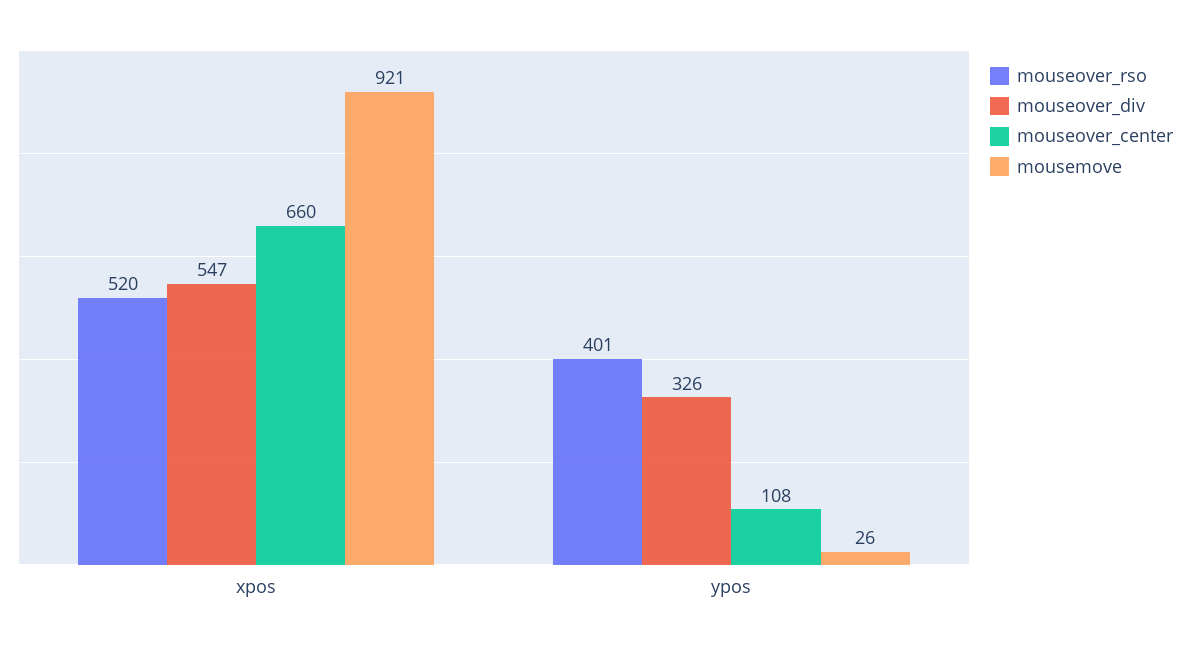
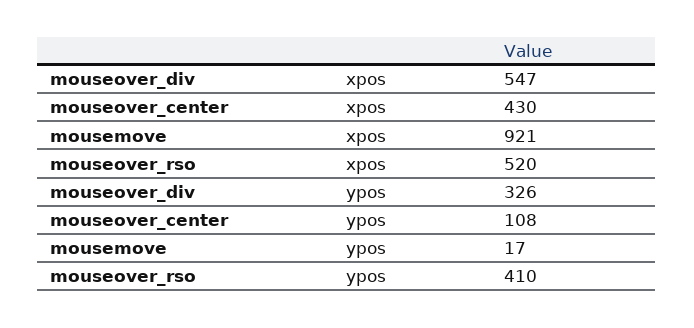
mouseover_center, xpos: 660 -> 430
mouseover_rso, ypos: 401 -> 410
mousemove, ypos: 26 -> 17

